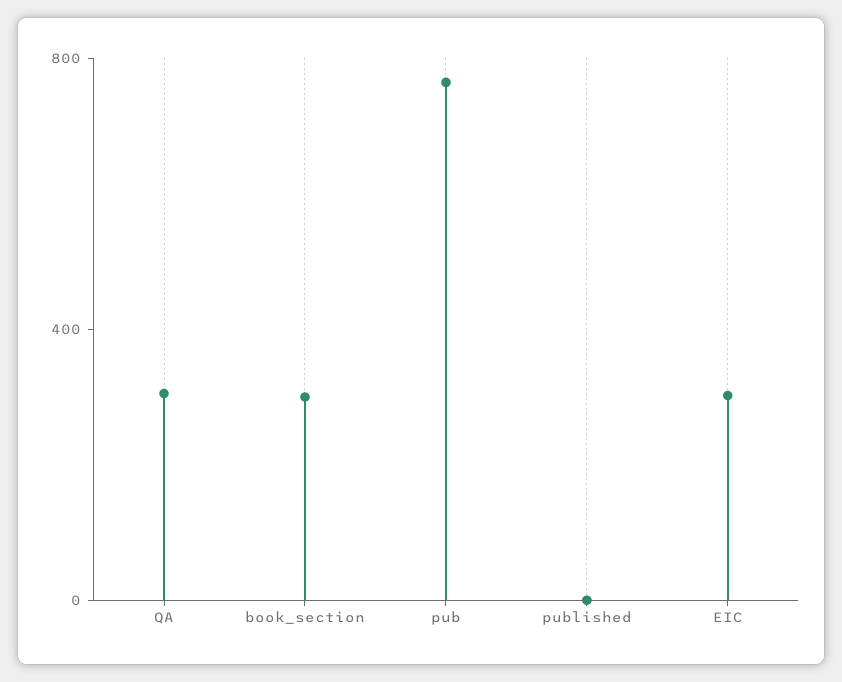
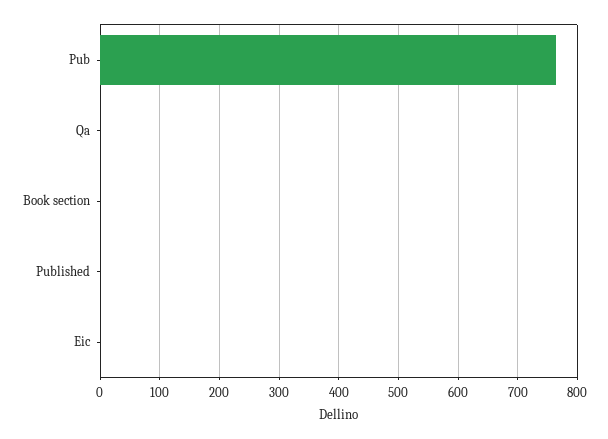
QA: 300 -> 0
book_section: 300 -> 0
EIC: 300 -> 0

